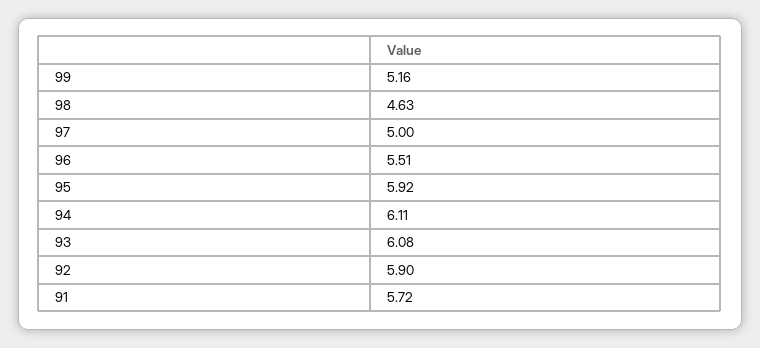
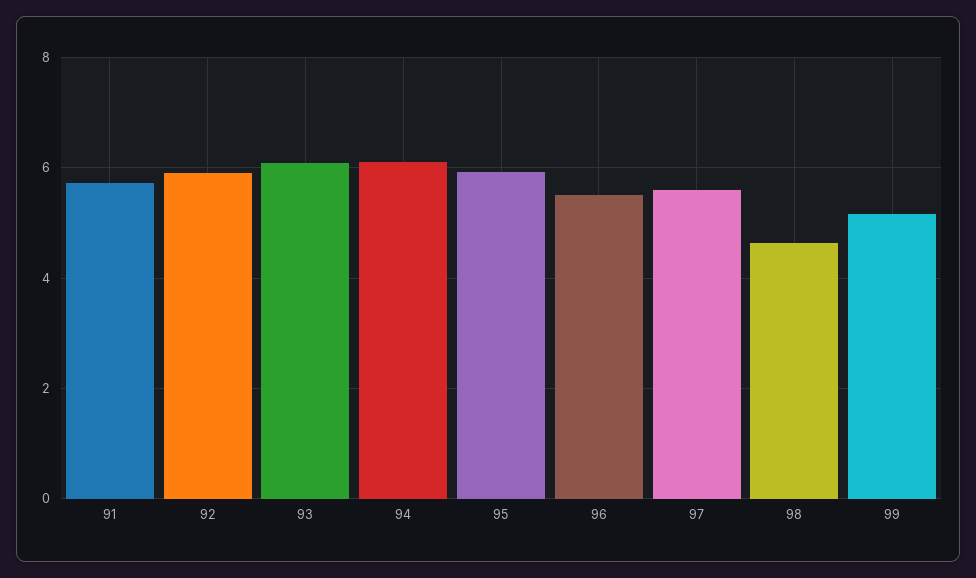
97: 5 -> 5.6

